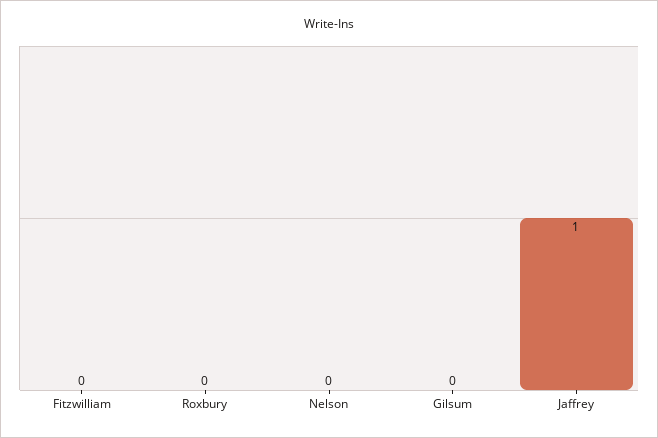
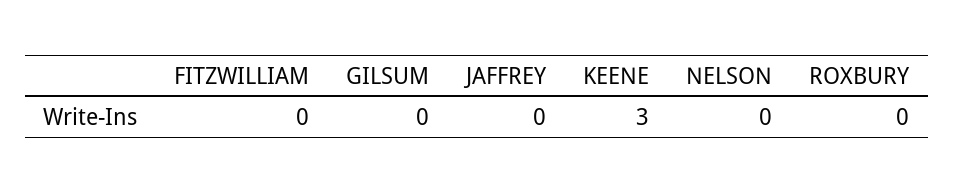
Jaffrey: 1 -> 0
KEENE: none -> 3

